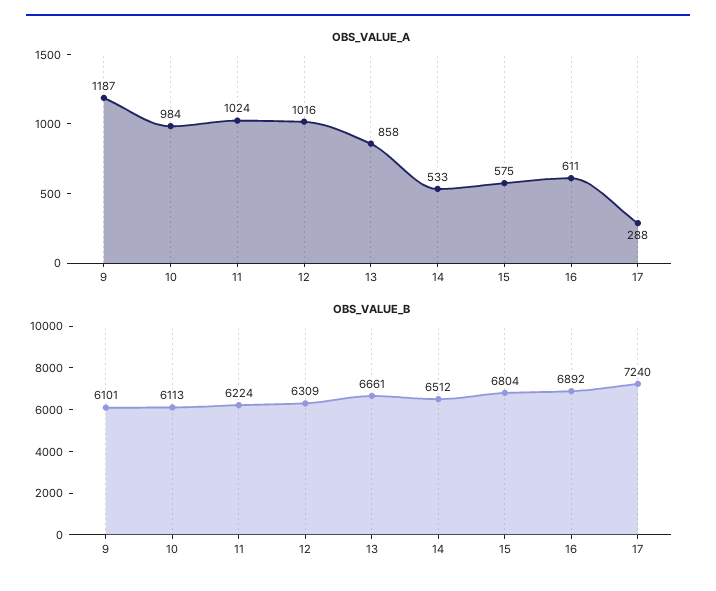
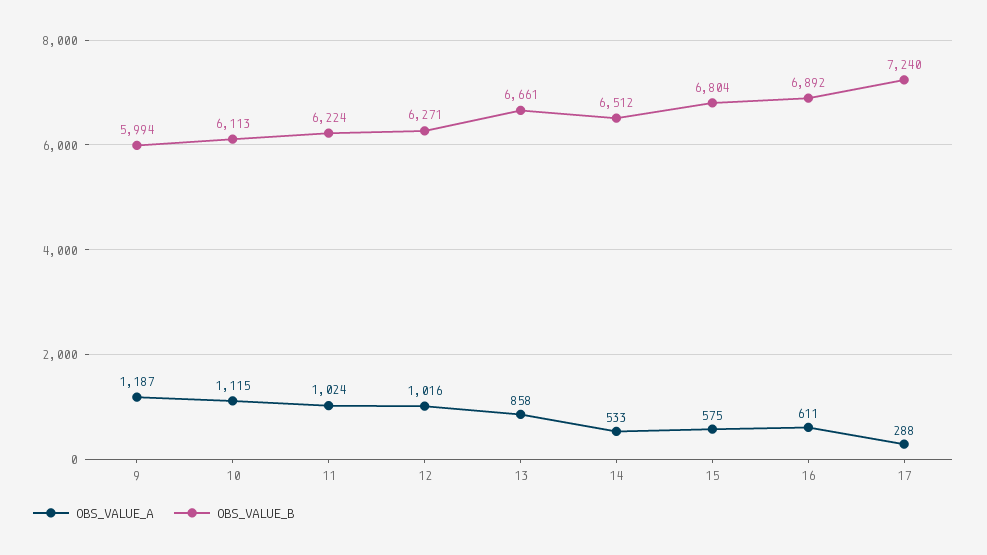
OBS_VALUE_A, 10: 984 -> 1115
OBS_VALUE_B, 9: 6101 -> 5994
OBS_VALUE_B, 12: 6309 -> 6271

